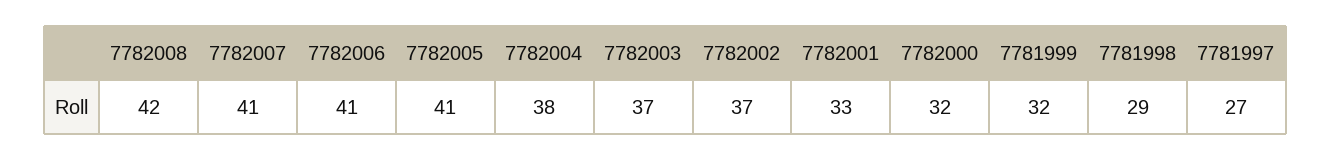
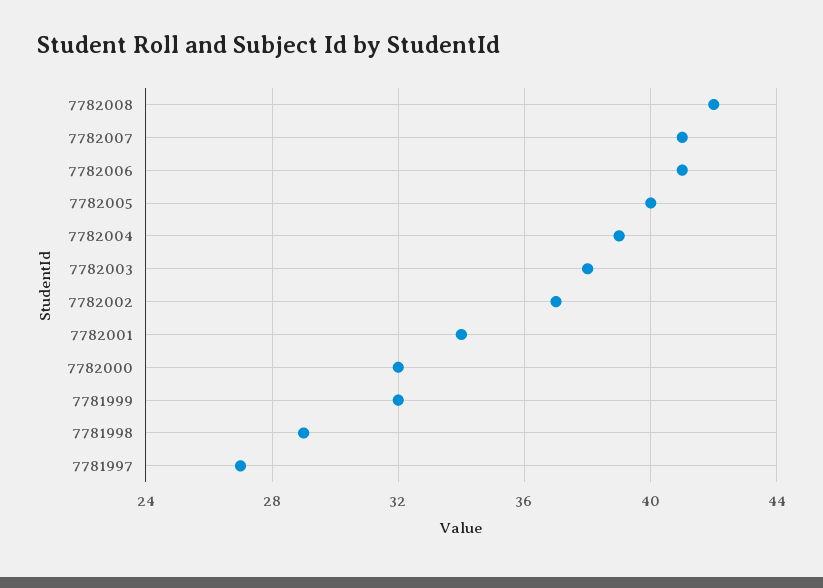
7782005: 41 -> 40
7782004: 38 -> 39
7782003: 37 -> 38
7782001: 33 -> 34

